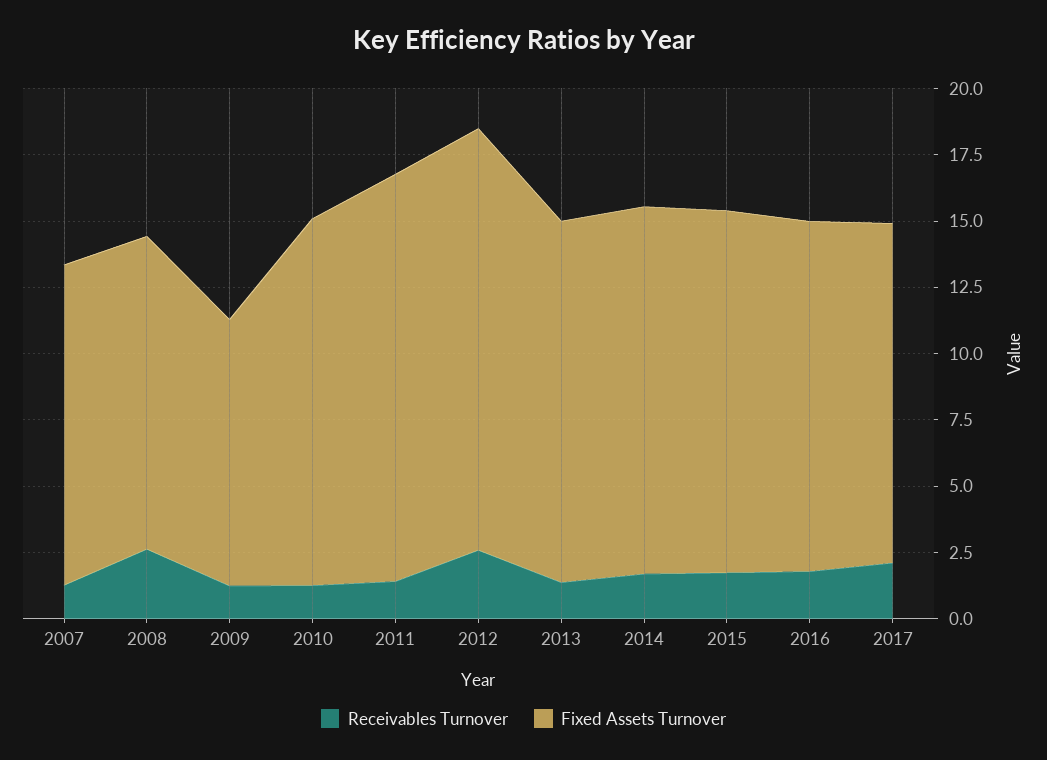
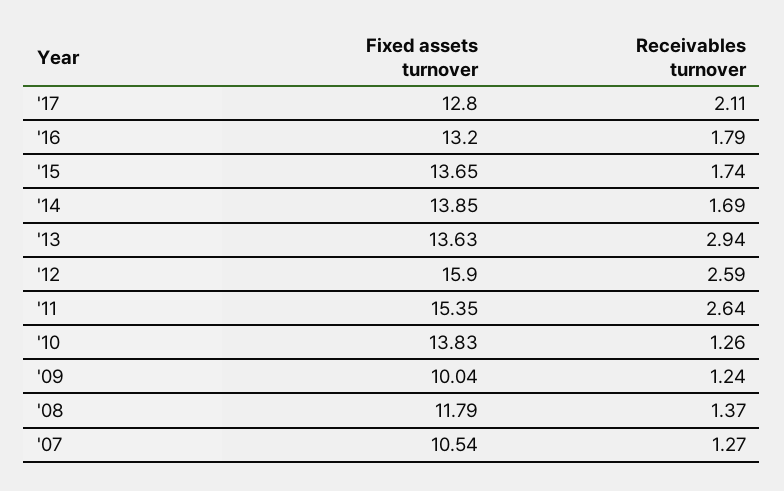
Fixed Assets Turnover, 2007: 12 -> 10.54
Receivables Turnover, 2008: 2.5 -> 1.37
Receivables Turnover, 2011: 1.5 -> 2.64
Receivables Turnover, 2013: 1.5 -> 2.94

